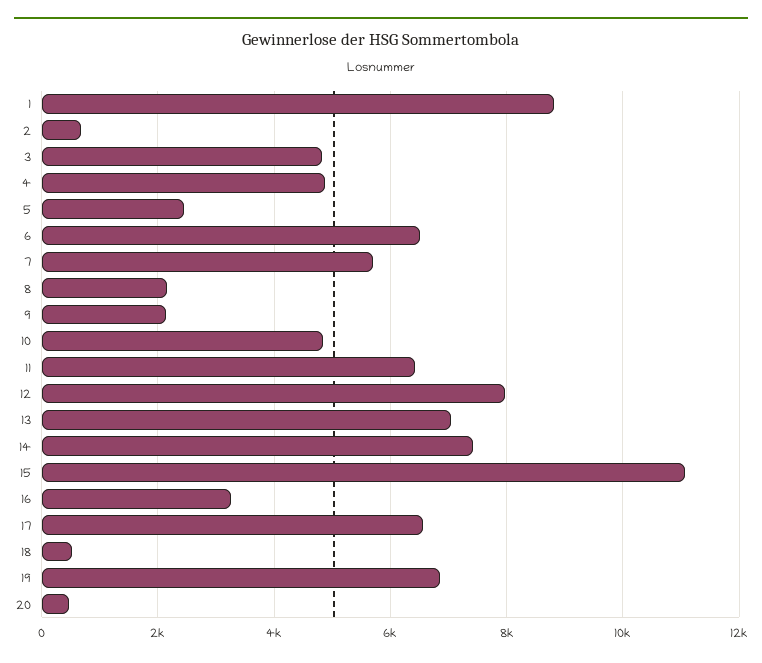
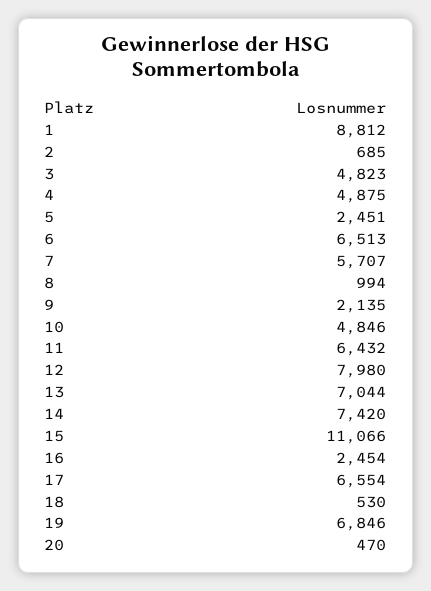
8: 2200 -> 994
16: 3200 -> 2454

